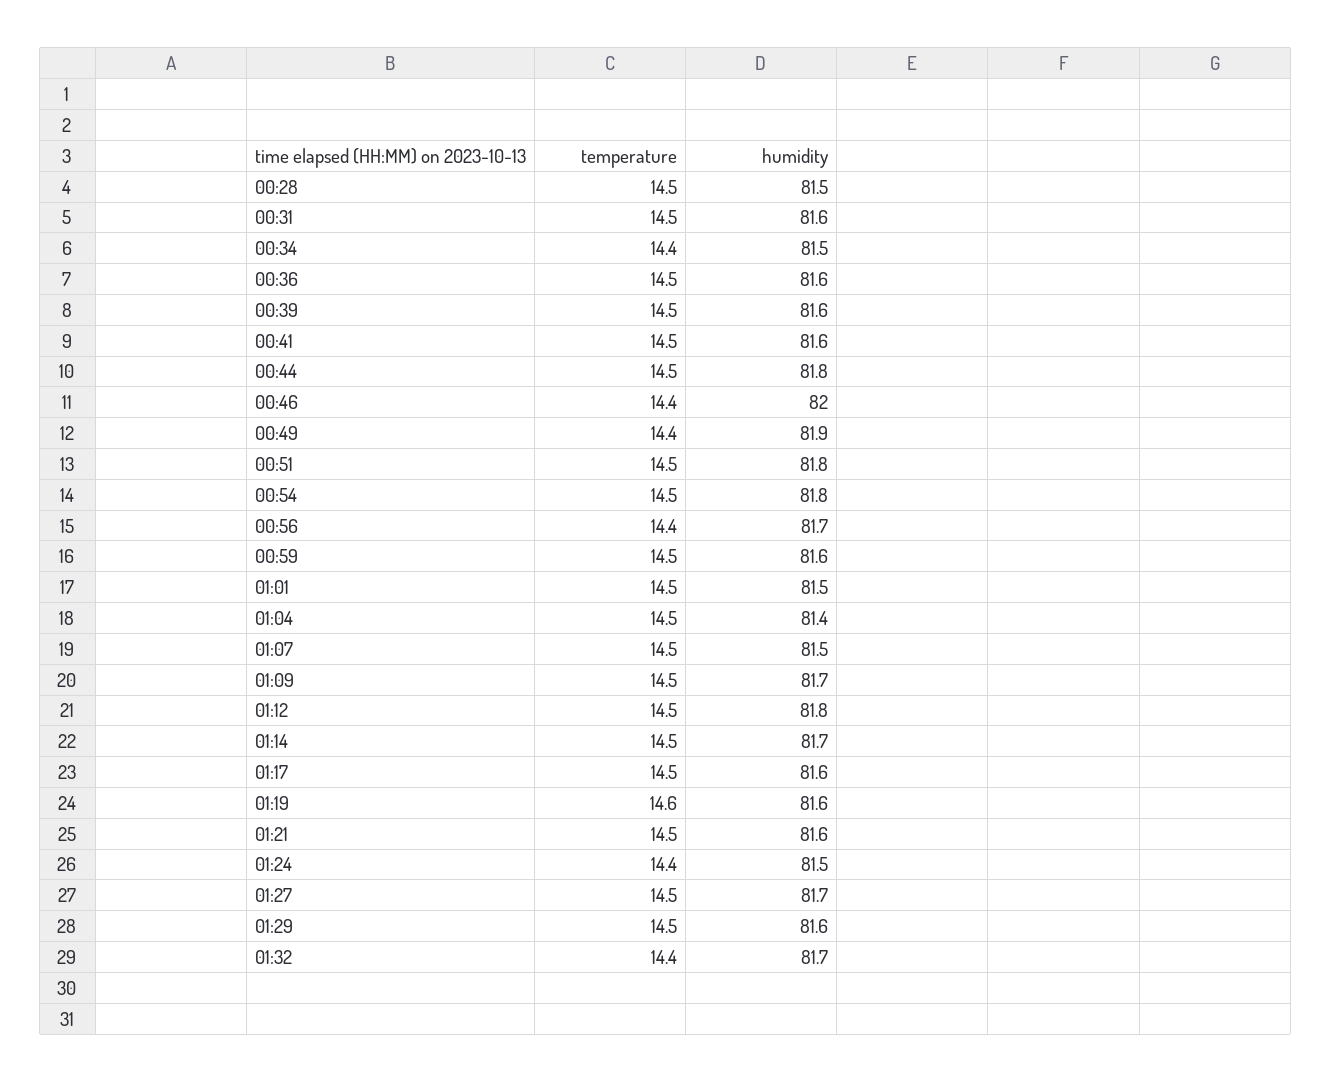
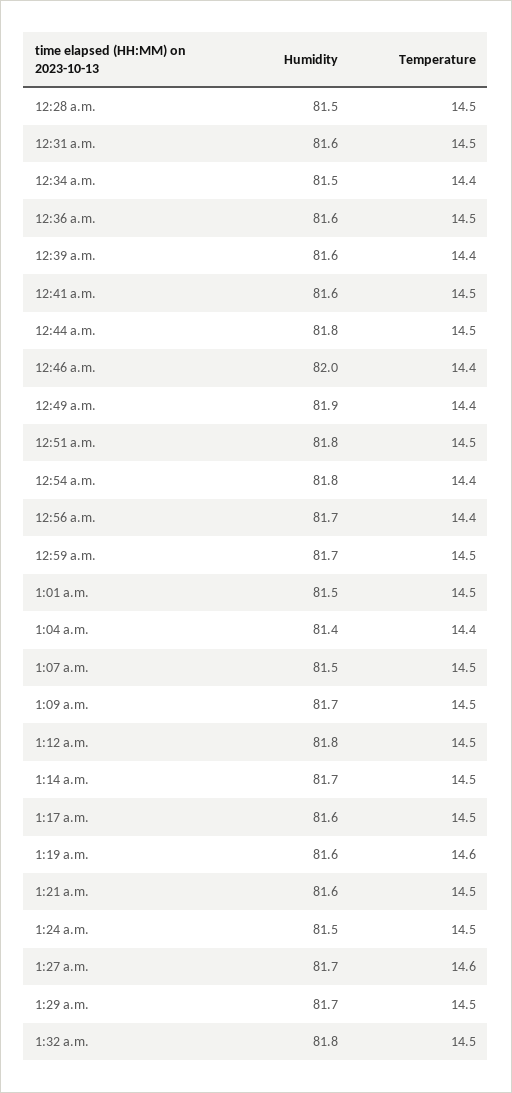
temperature, 00:39: 14.5 -> 14.4
temperature, 00:54: 14.5 -> 14.4
humidity, 00:59: 81.6 -> 81.7
temperature, 01:04: 14.5 -> 14.4
temperature, 01:24: 14.4 -> 14.5
temperature, 01:27: 14.5 -> 14.6
humidity, 01:29: 81.6 -> 81.7
temperature, 01:32: 14.4 -> 14.5
humidity, 01:32: 81.7 -> 81.8

